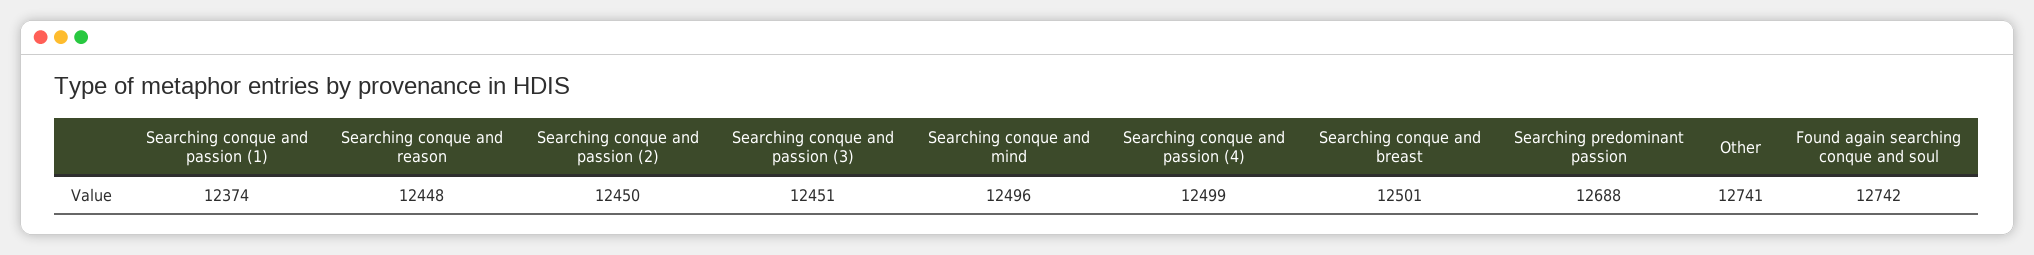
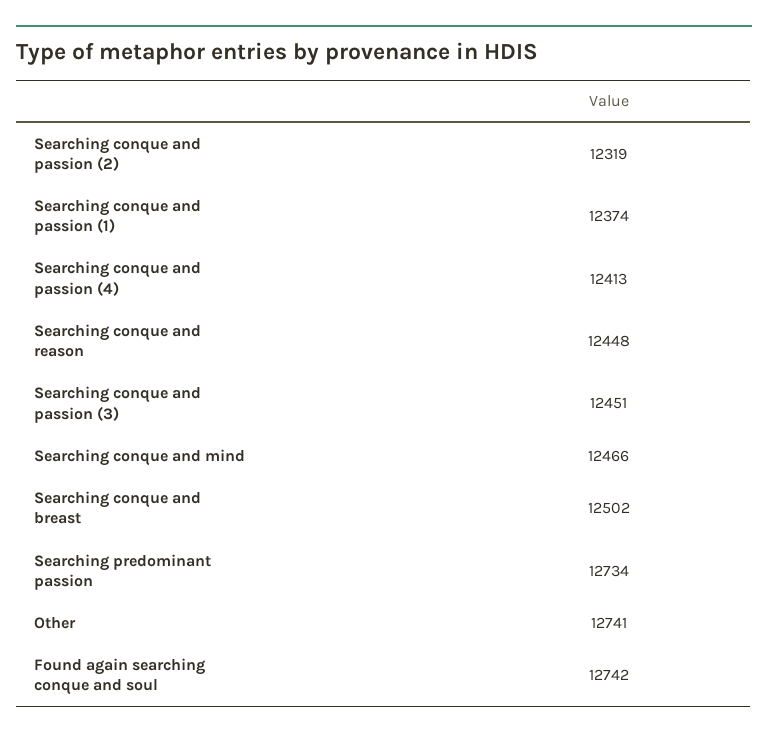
Searching conque and passion (2): 12450 -> 12319
Searching conque and mind: 12496 -> 12466
Searching conque and passion (4): 12499 -> 12413
Searching conque and breast: 12501 -> 12502
Searching predominant passion: 12688 -> 12734

